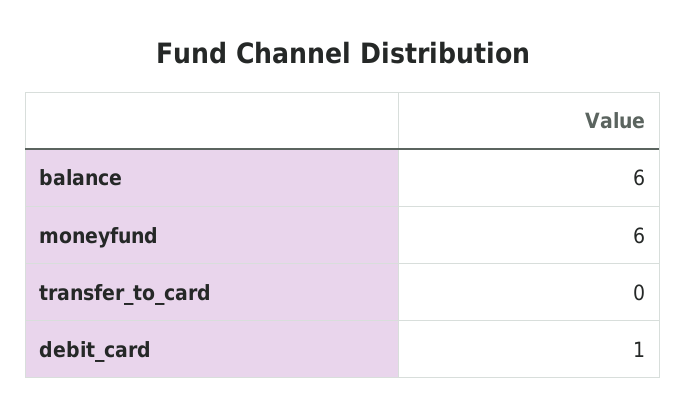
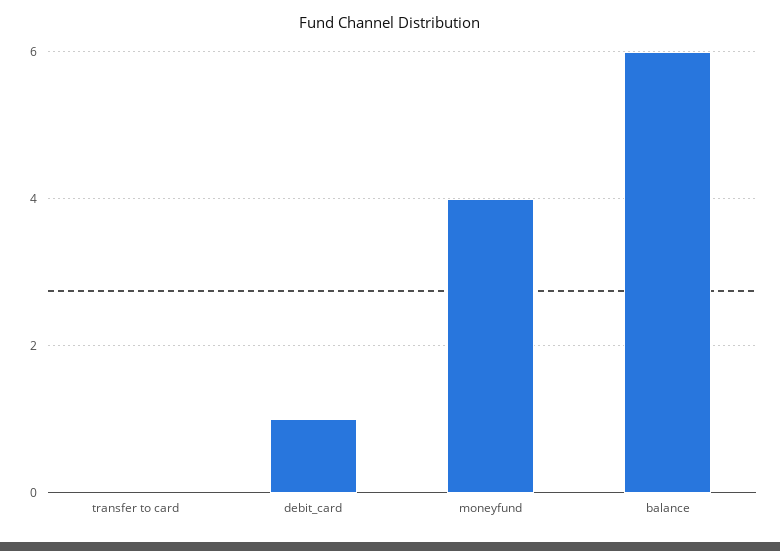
moneyfund: 6 -> 4

